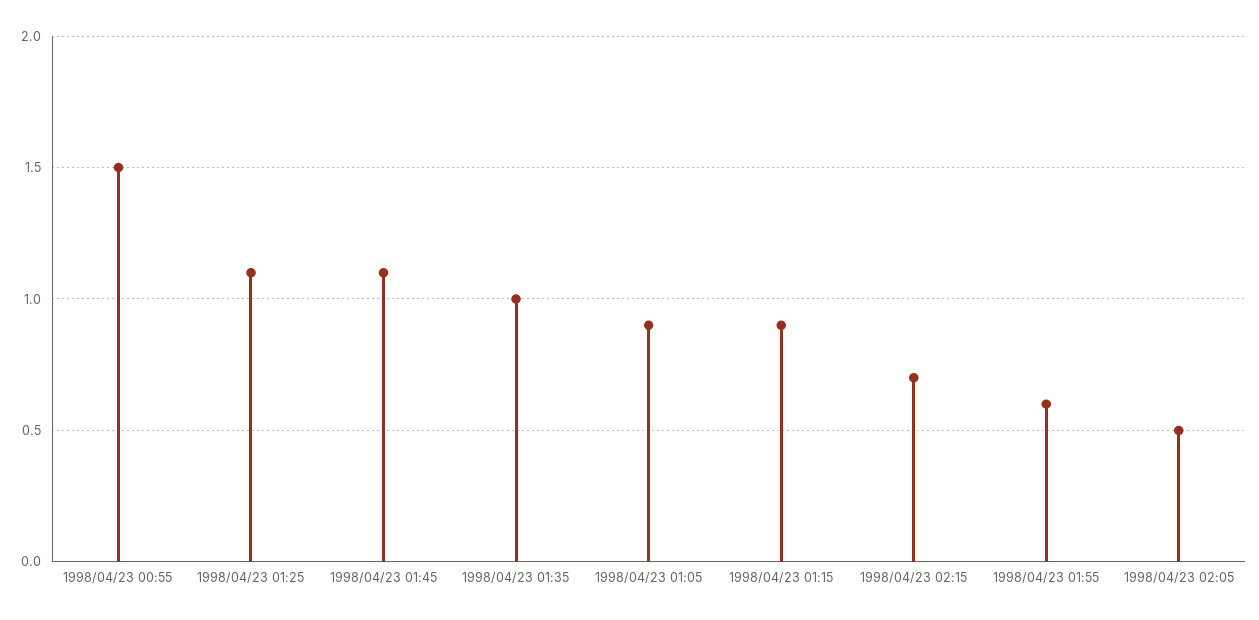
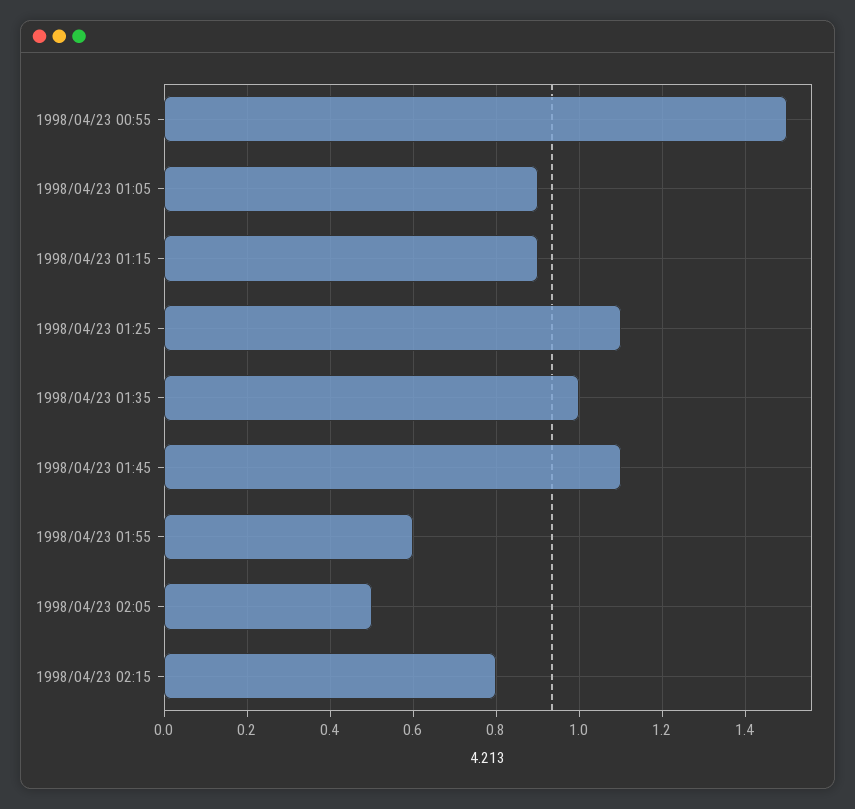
1998/04/23 02:15: 0.7 -> 0.8

